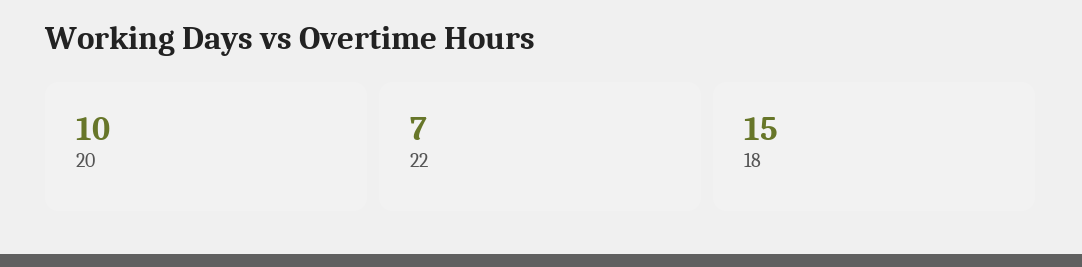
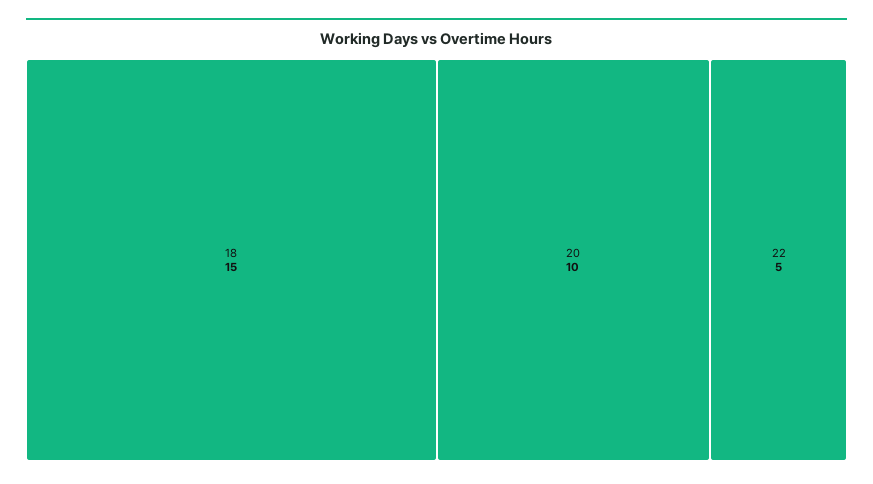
22: 7 -> 5

